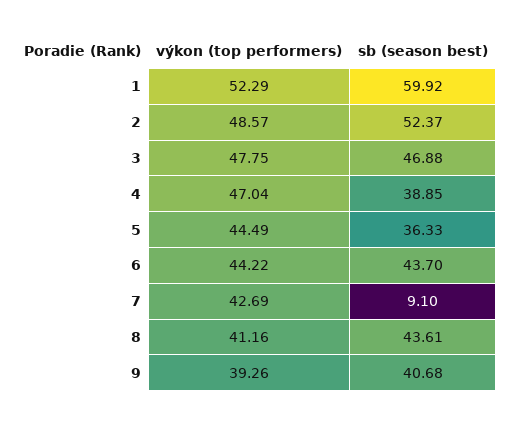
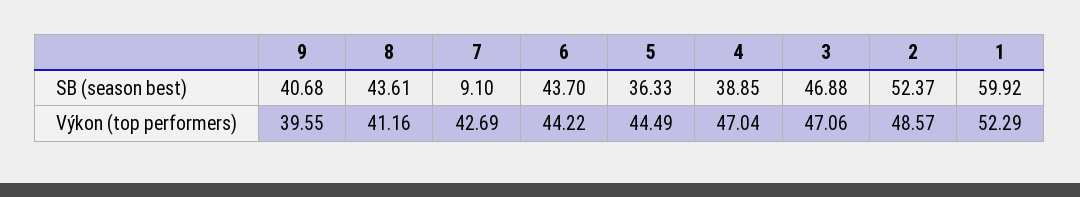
výkon (top performers), 3: 47.75 -> 47.06
výkon (top performers), 9: 39.26 -> 39.55

